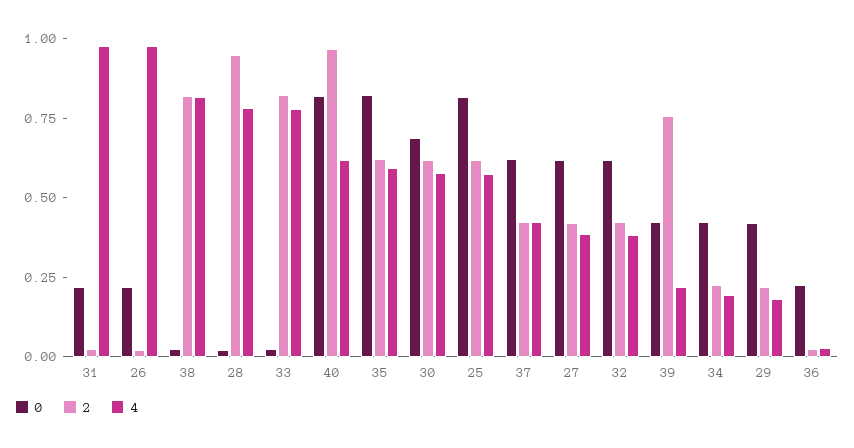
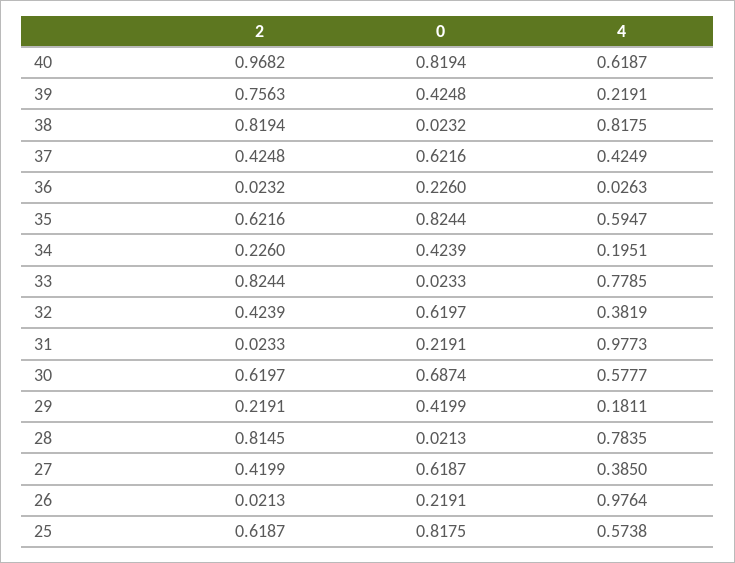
2, 28: 0.95 -> 0.8145

